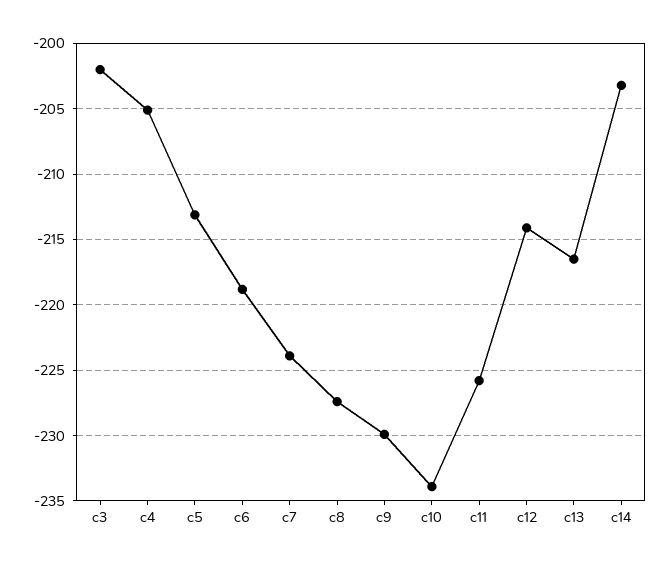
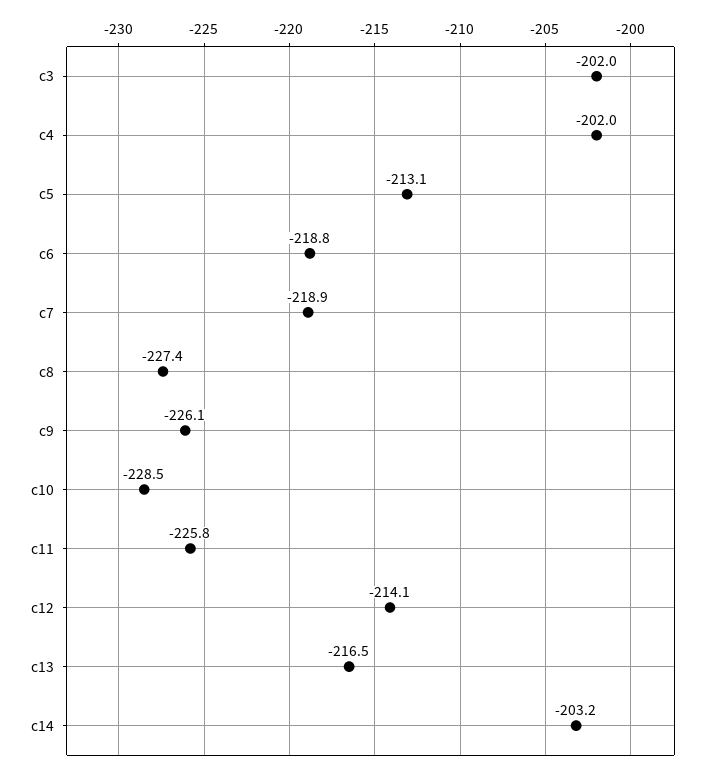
c4: -205 -> -202
c7: -224 -> -218.9
c9: -230 -> -226.1
c10: -234 -> -228.5

